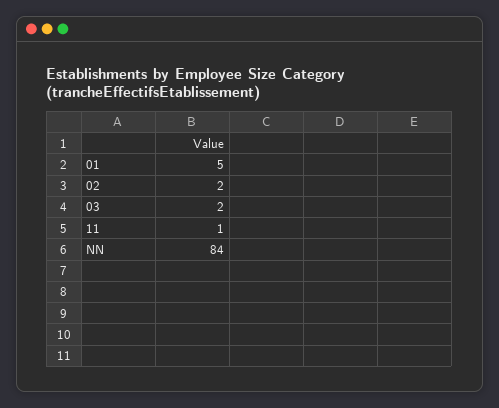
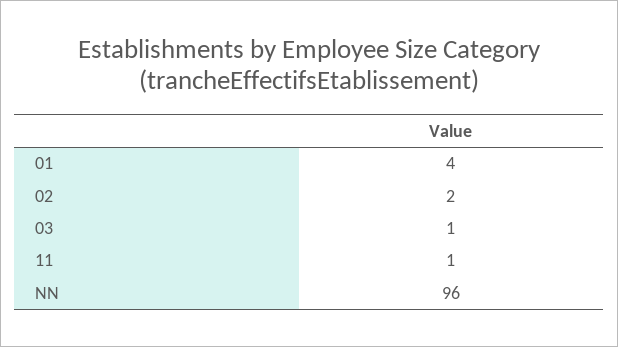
01: 5 -> 4
03: 2 -> 1
NN: 84 -> 96

